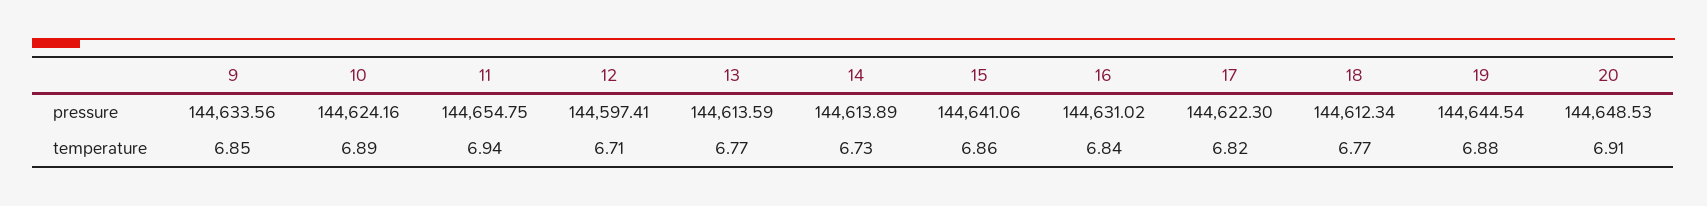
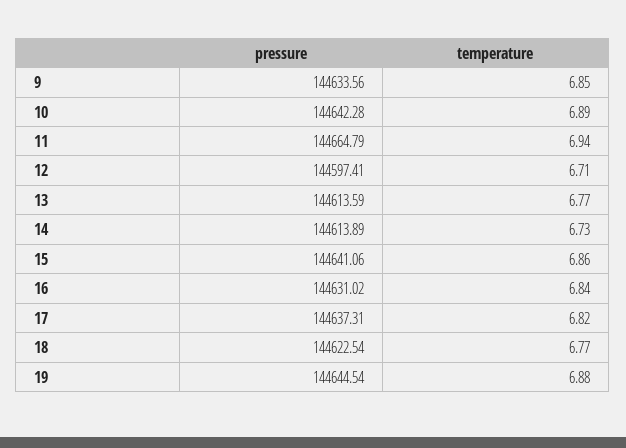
10, pressure: 144624.16 -> 144642.28
11, pressure: 144654.75 -> 144664.79
17, pressure: 144622.3 -> 144637.31
18, pressure: 144612.34 -> 144622.54
20, pressure: 144648.53 -> none
20, temperature: 6.91 -> none

